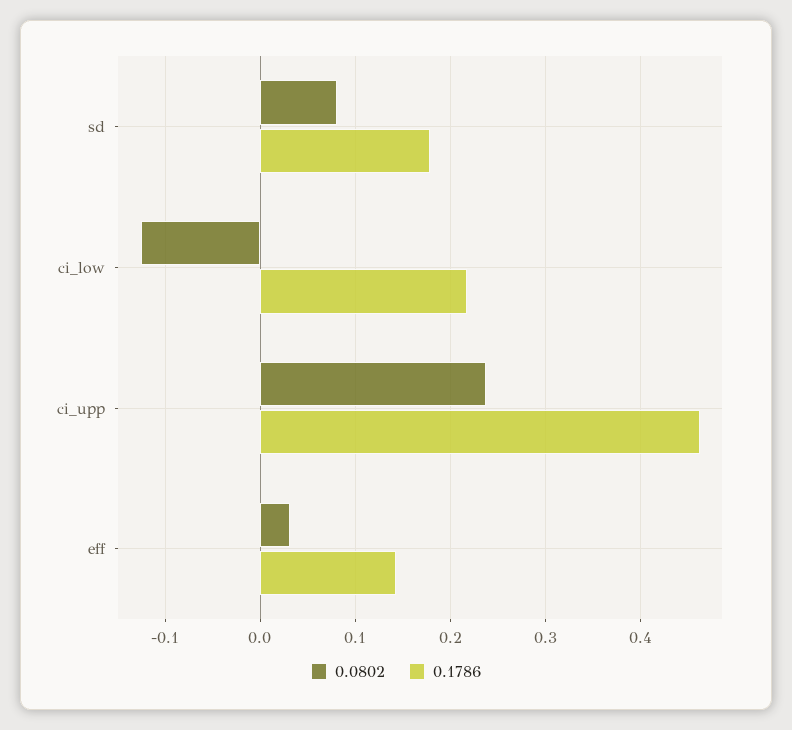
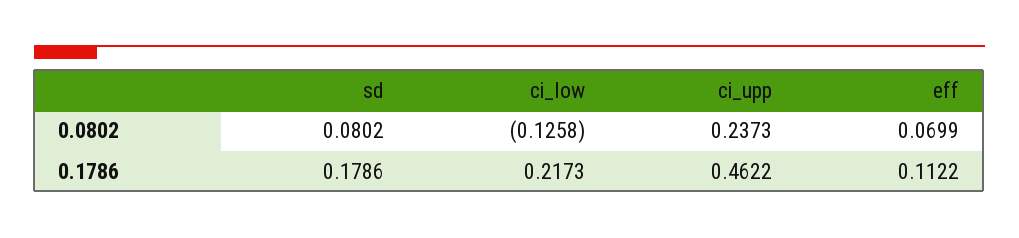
0.0802, eff: 0.03 -> 0.0699
0.1786, eff: 0.14 -> 0.1122

